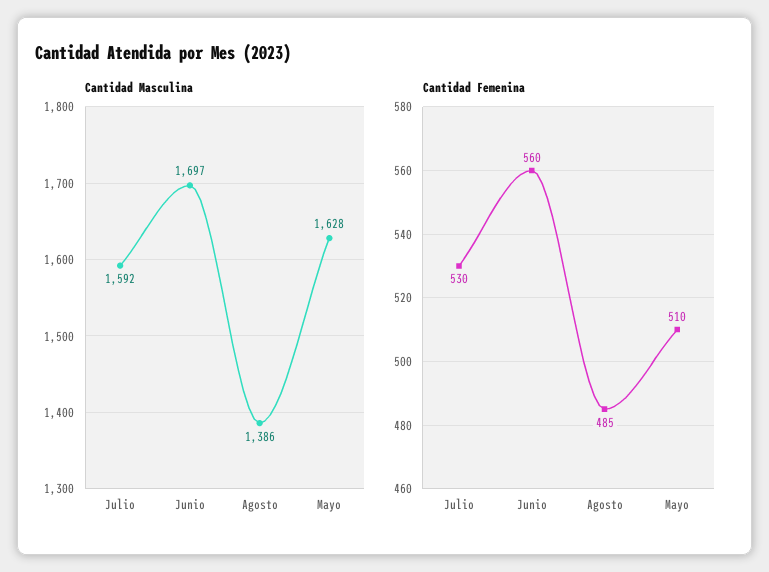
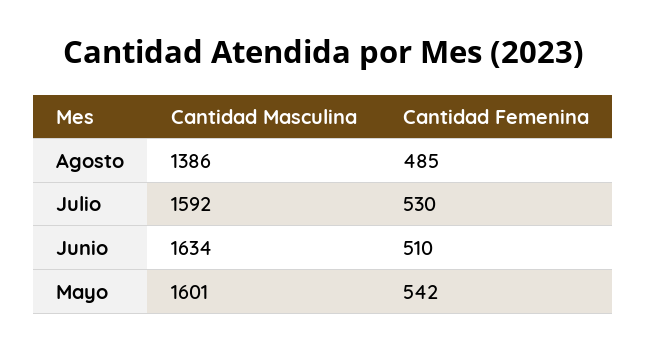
Cantidad Masculina, Junio: 1697 -> 1634
Cantidad Masculina, Mayo: 1628 -> 1601
Cantidad Femenina, Junio: 560 -> 510
Cantidad Femenina, Mayo: 510 -> 542

